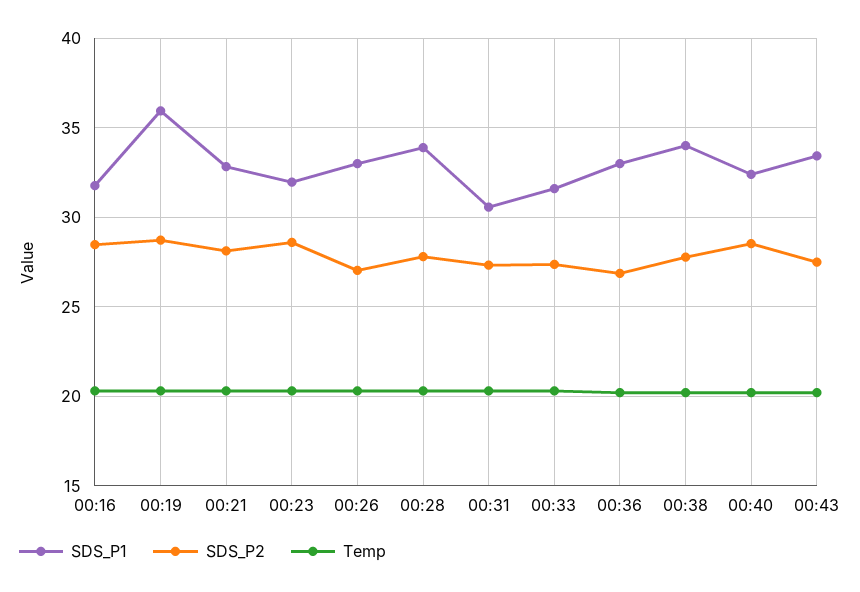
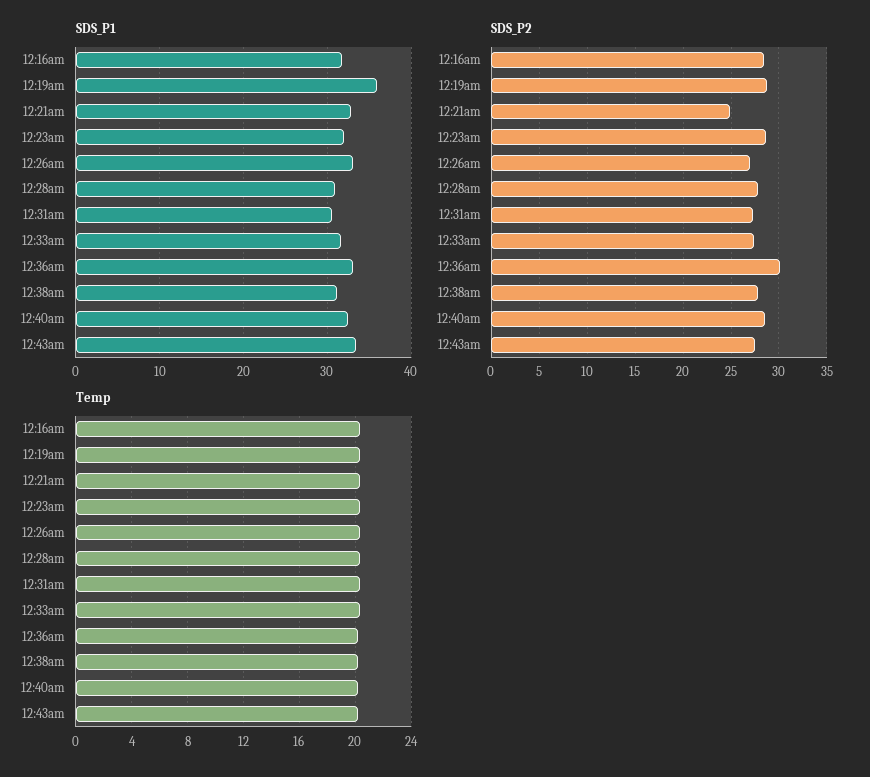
SDS_P2, 00:21: 28 -> 25
SDS_P1, 00:28: 34 -> 31
SDS_P2, 00:36: 27 -> 30
SDS_P1, 00:38: 34 -> 31

